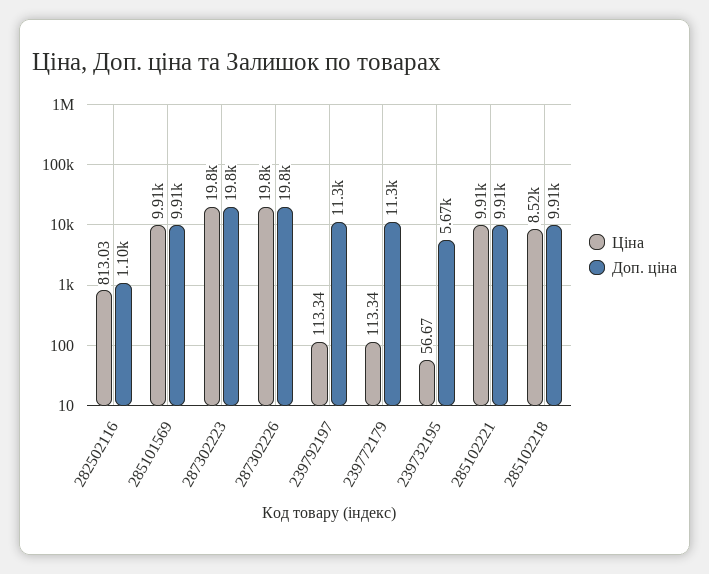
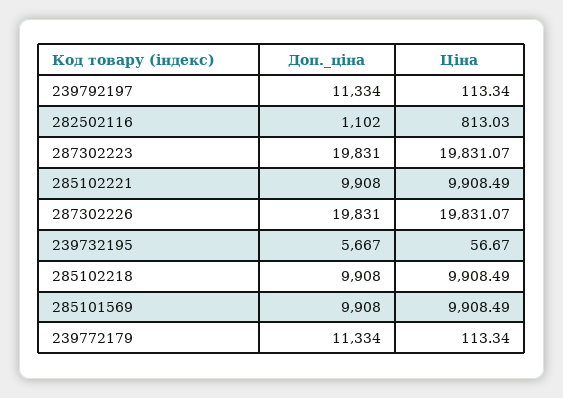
Ціна, 285102218: 8520 -> 9908.49

